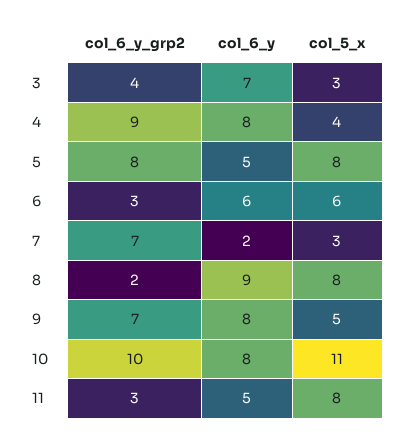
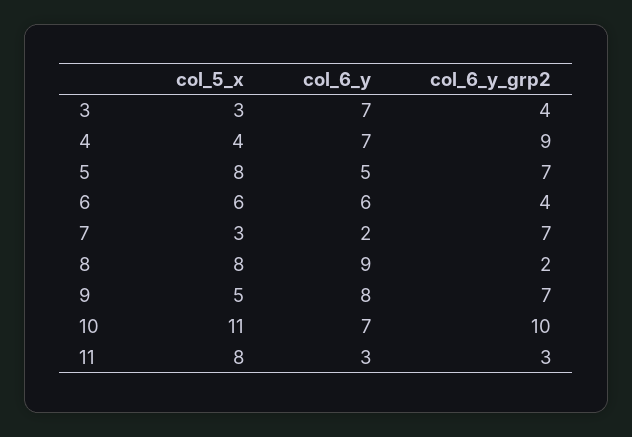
col_6_y, 4: 8 -> 7
col_6_y_grp2, 5: 8 -> 7
col_6_y_grp2, 6: 3 -> 4
col_6_y, 10: 8 -> 7
col_6_y, 11: 5 -> 3

